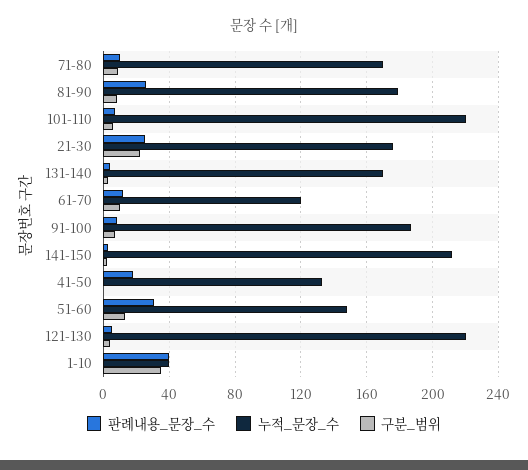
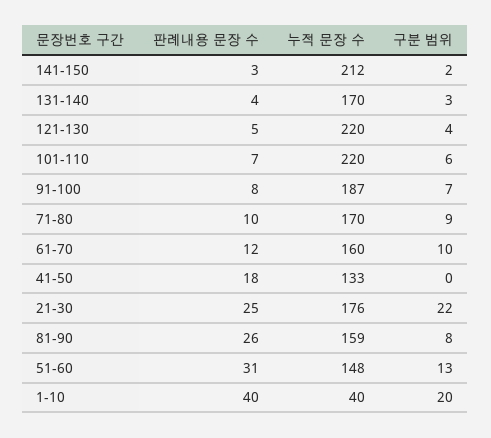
누적_문장_수, 81-90: 180 -> 159
누적_문장_수, 61-70: 120 -> 160
구분_범위, 1-10: 35 -> 20

